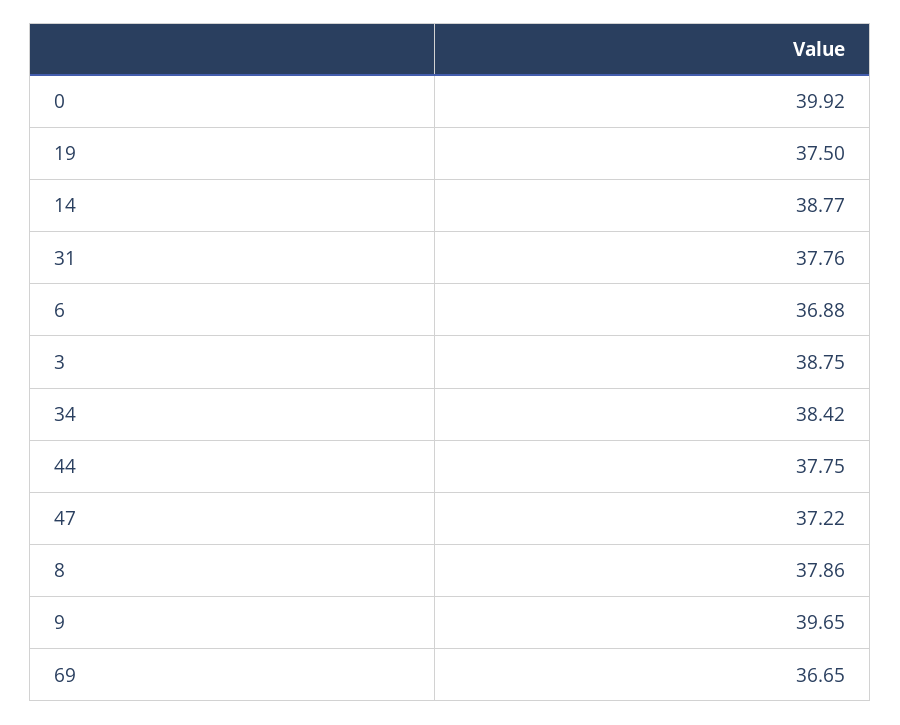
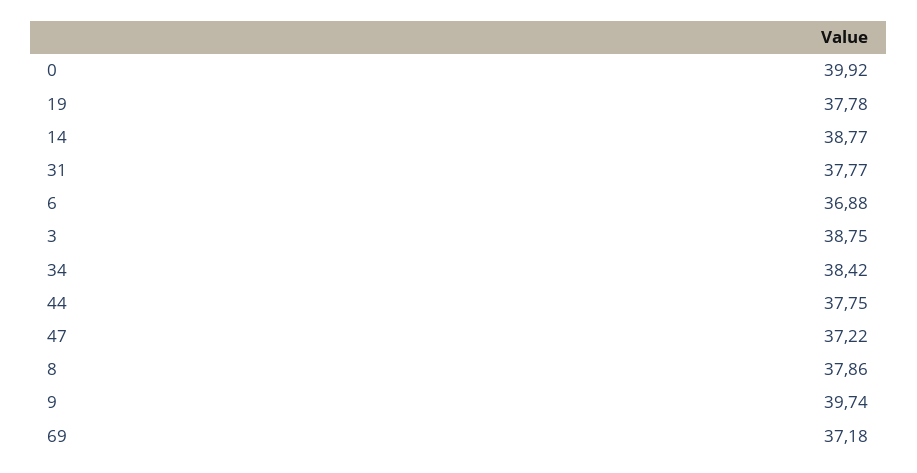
19: 37.5 -> 37.78
31: 37.76 -> 37.77
9: 39.65 -> 39.74
69: 36.65 -> 37.18

